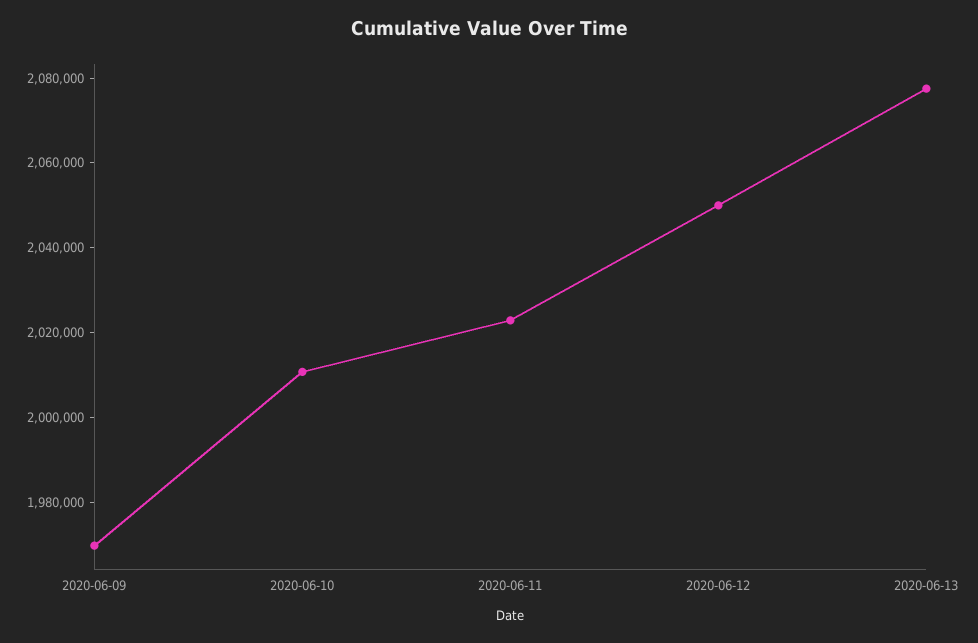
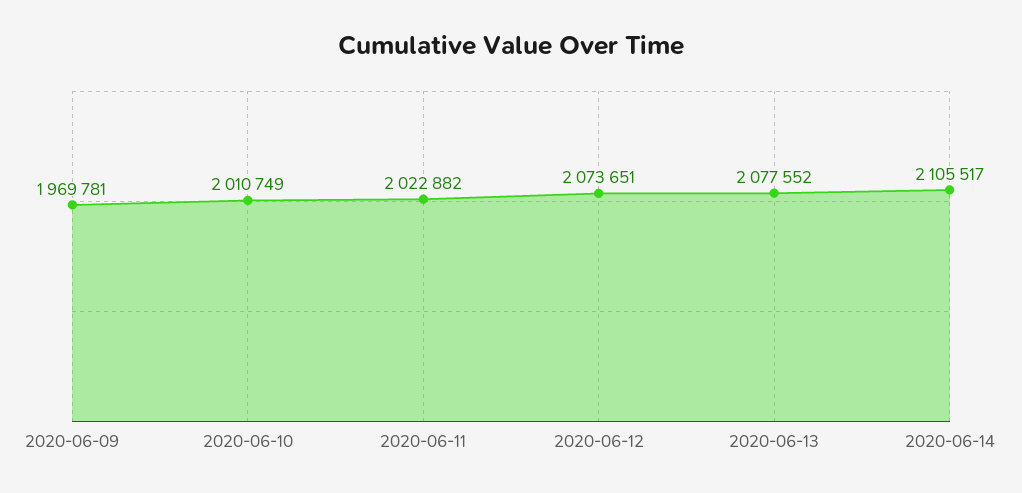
2020-06-12: 2050000 -> 2073651
2020-06-14: none -> 2105517

